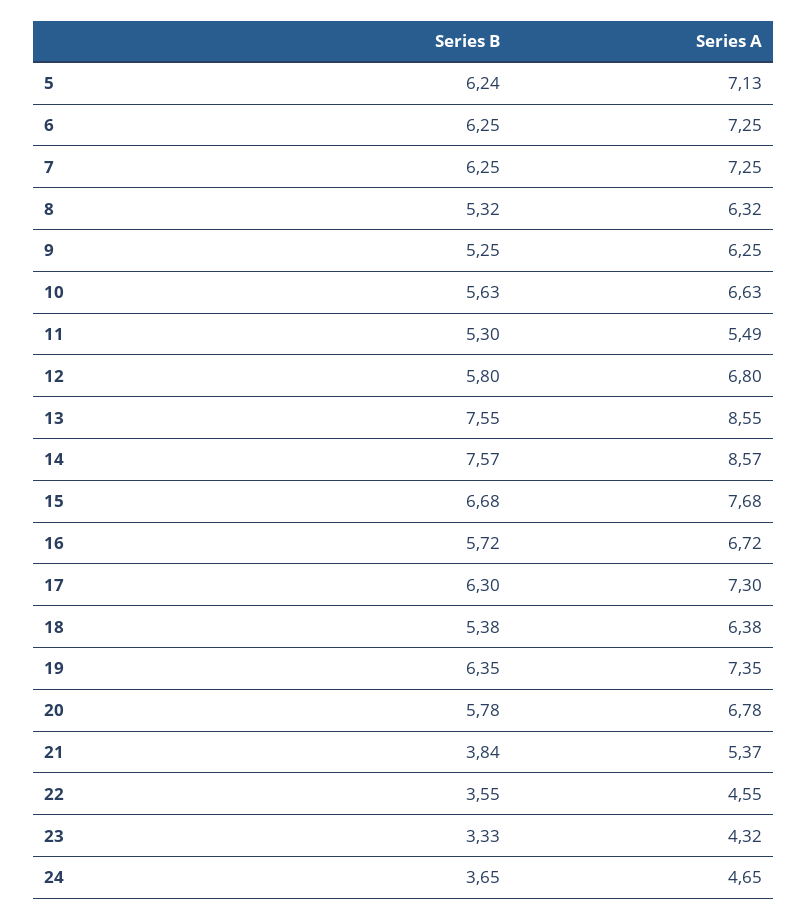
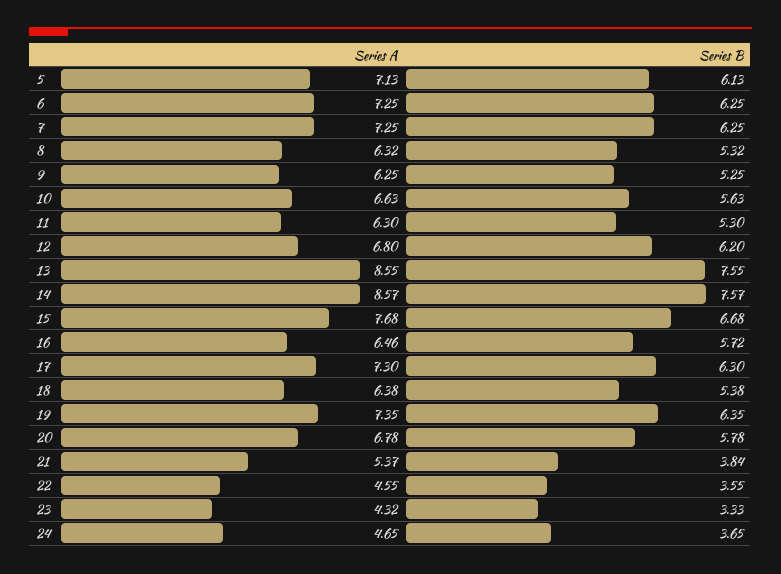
Series B, 5: 6.24 -> 6.13
Series A, 11: 5.49 -> 6.3
Series B, 12: 5.8 -> 6.2
Series A, 16: 6.72 -> 6.46

